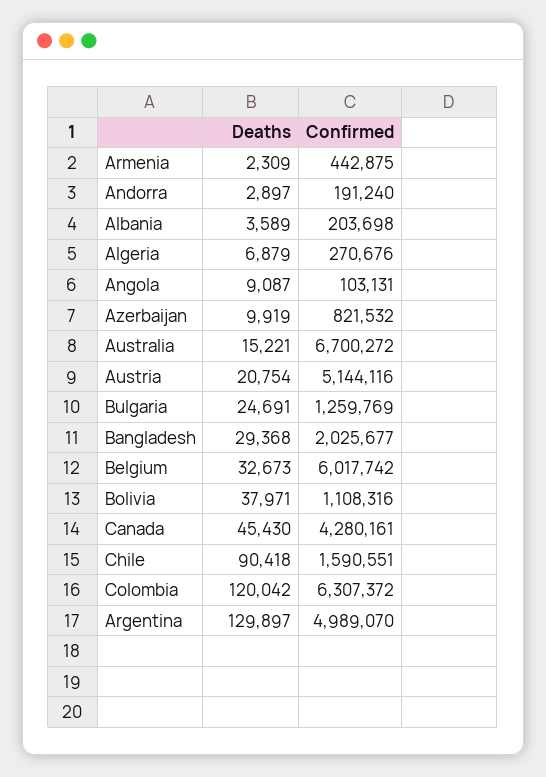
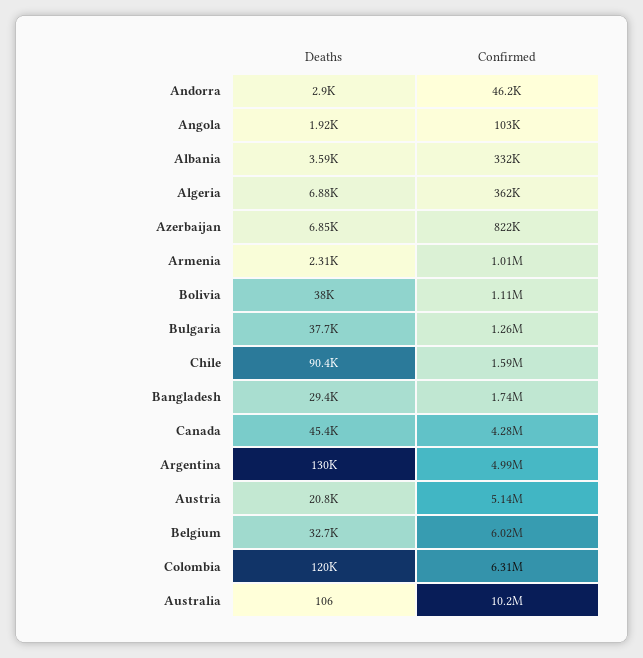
Confirmed, Armenia: 442875 -> 1010000
Confirmed, Andorra: 191240 -> 46200
Confirmed, Albania: 203698 -> 332000
Confirmed, Algeria: 270676 -> 362000
Deaths, Angola: 9087 -> 1920
Deaths, Azerbaijan: 9919 -> 6850
Deaths, Australia: 15221 -> 106
Confirmed, Australia: 6700272 -> 10200000
Deaths, Bulgaria: 24691 -> 37700
Confirmed, Bangladesh: 2025677 -> 1740000

